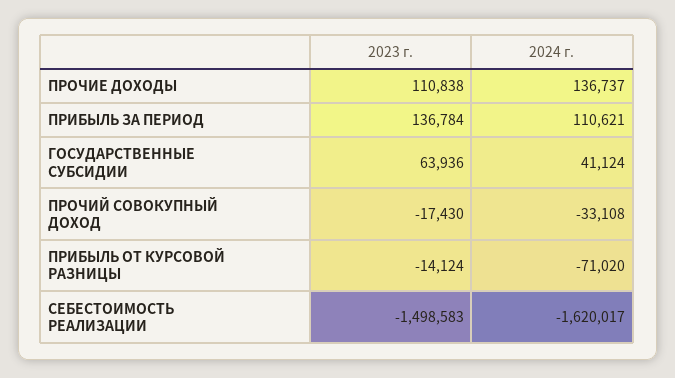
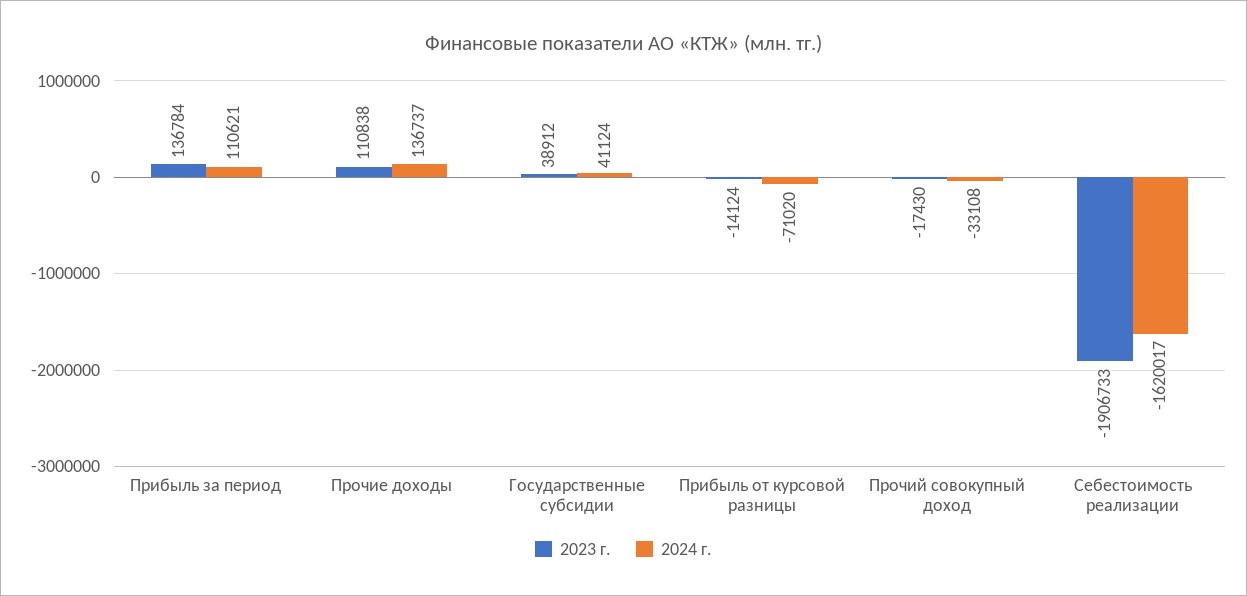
2023 г., ГОСУДАРСТВЕННЫЕ СУБСИДИИ: 63936 -> 38912
2023 г., СЕБЕСТОИМОСТЬ РЕАЛИЗАЦИИ: -1498583 -> -1906733

